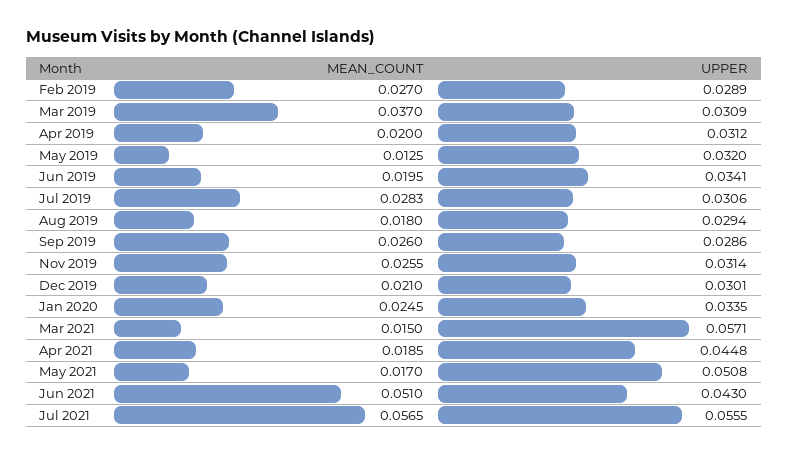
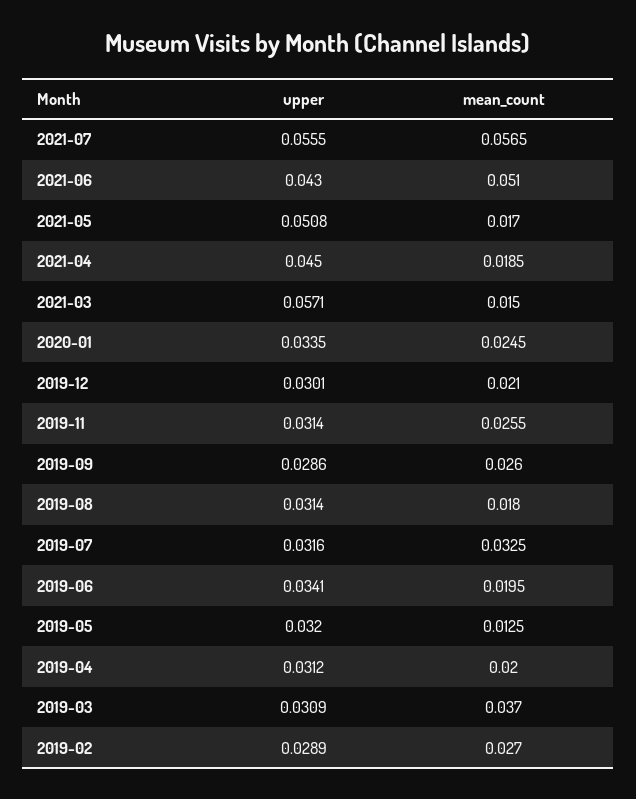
MEAN_COUNT, Jul 2019: 0.0283 -> 0.0325
UPPER, Jul 2019: 0.0306 -> 0.0316
UPPER, Aug 2019: 0.0294 -> 0.0314
UPPER, Apr 2021: 0.0448 -> 0.045

